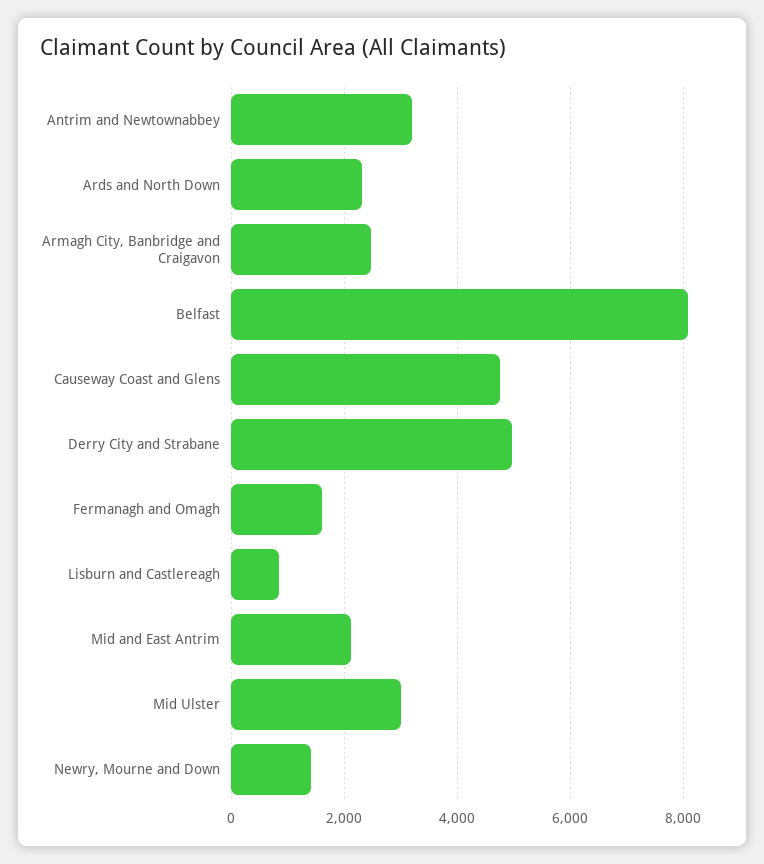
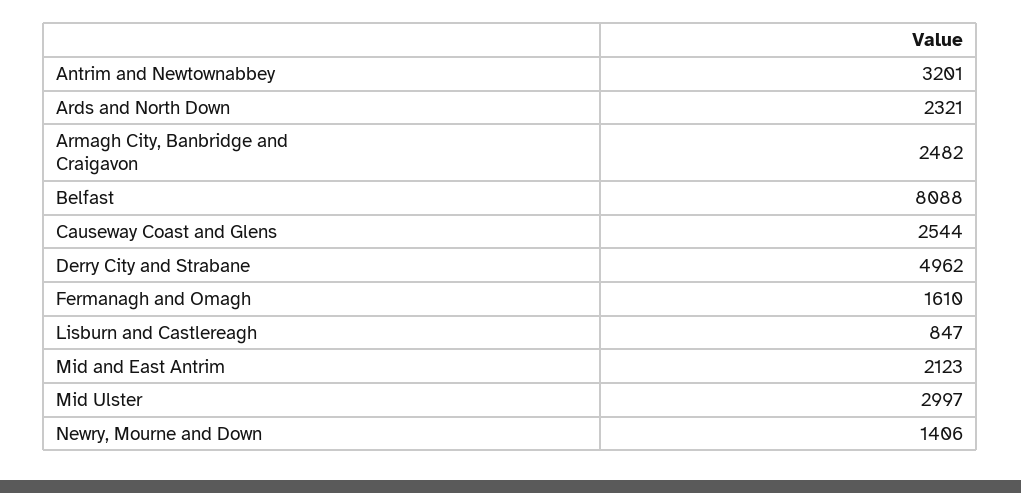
Causeway Coast and Glens: 4800 -> 2544

